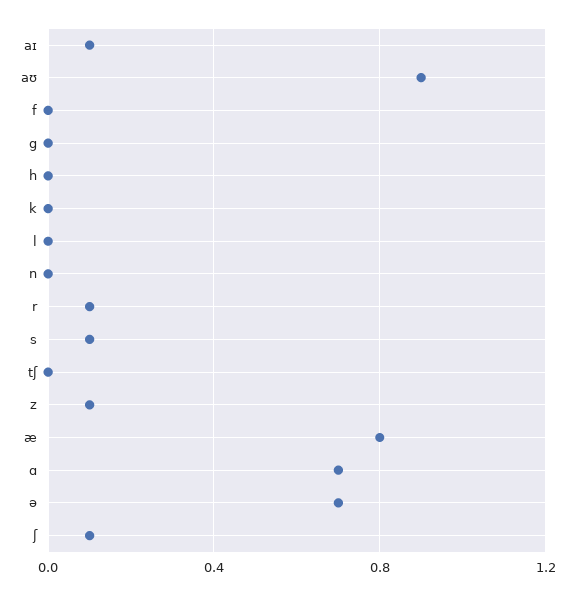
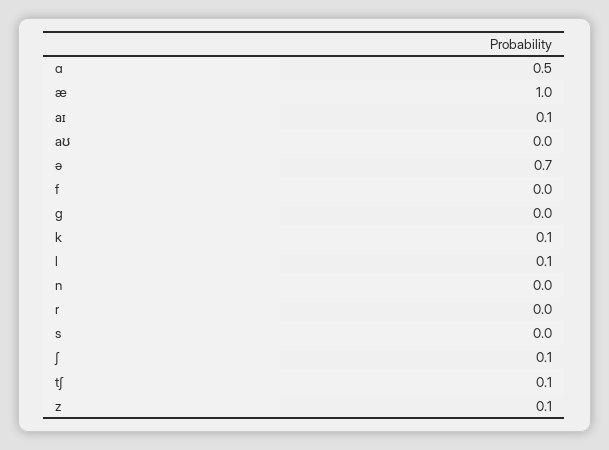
aʊ: 0.9 -> 0
h: 0 -> none
k: 0 -> 0.1
l: 0 -> 0.1
r: 0.1 -> 0
s: 0.1 -> 0
tʃ: 0 -> 0.1
æ: 0.8 -> 1
ɑ: 0.7 -> 0.5

